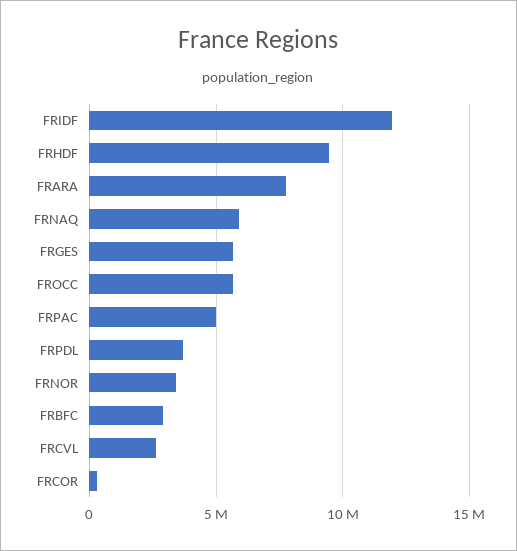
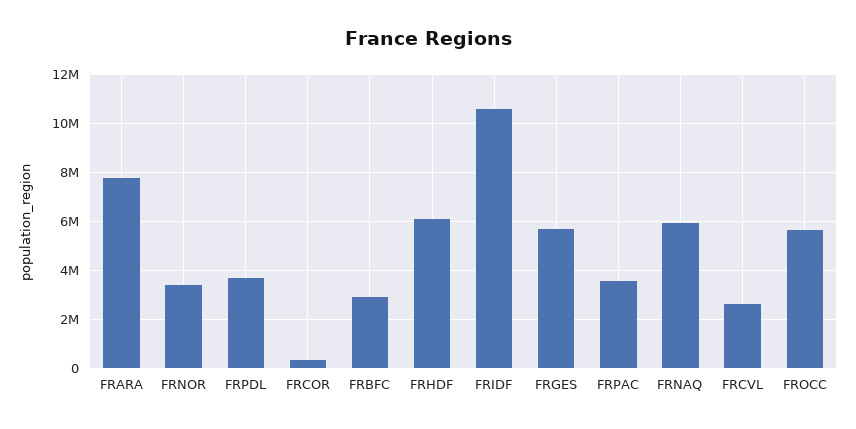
FRIDF: 12000000 -> 10500000
FRHDF: 9500000 -> 6000000
FRPAC: 5000000 -> 3500000

